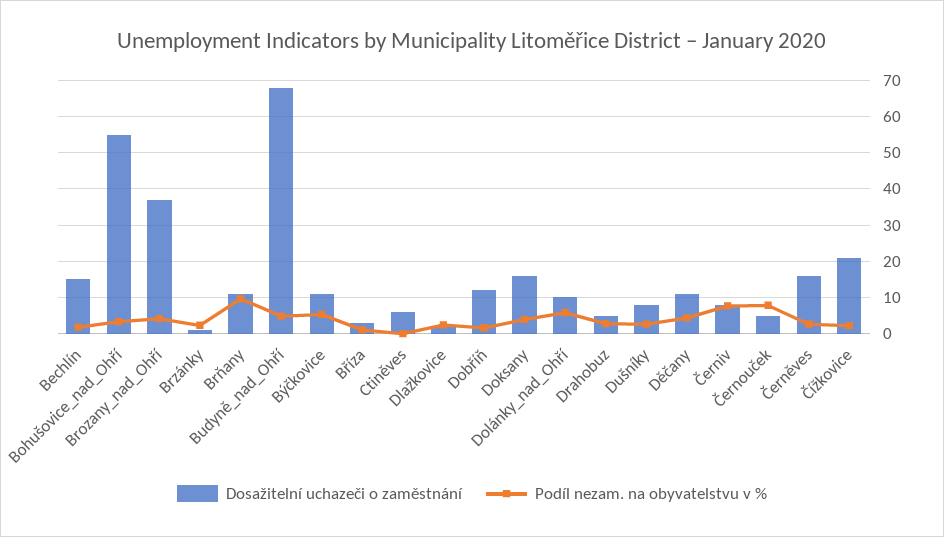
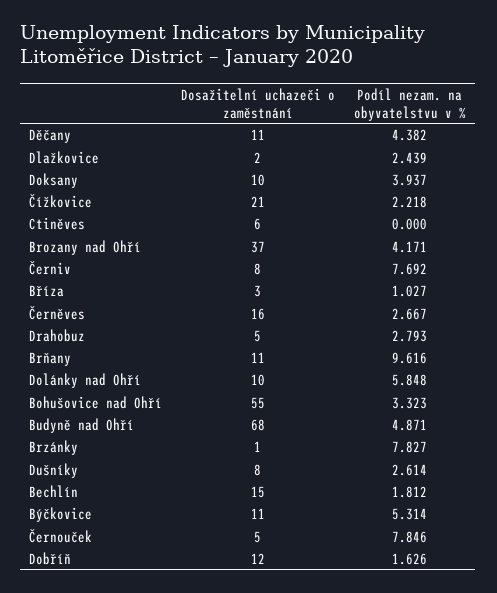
Podíl nezam. na obyvatelstvu v %, Brzánky: 2 -> 7.827
Dosažitelní uchazeči o zaměstnání, Doksany: 16 -> 10

